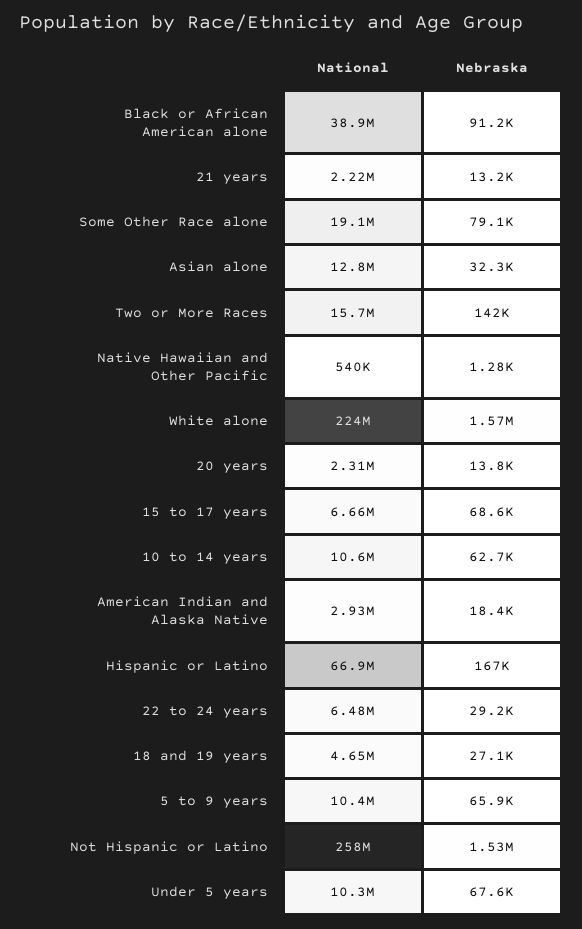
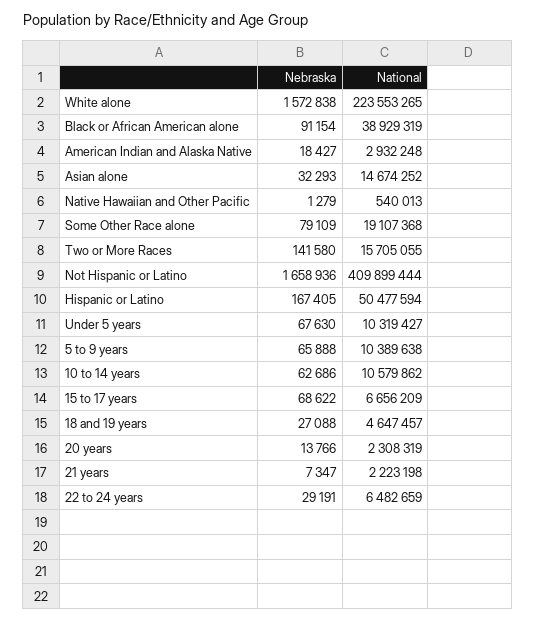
Nebraska, 21 years: 13200 -> 7347
National, Asian alone: 12800000 -> 14674252
National, Hispanic or Latino: 66900000 -> 50477594
National, Not Hispanic or Latino: 258000000 -> 409899444
Nebraska, Not Hispanic or Latino: 1530000 -> 1658936

